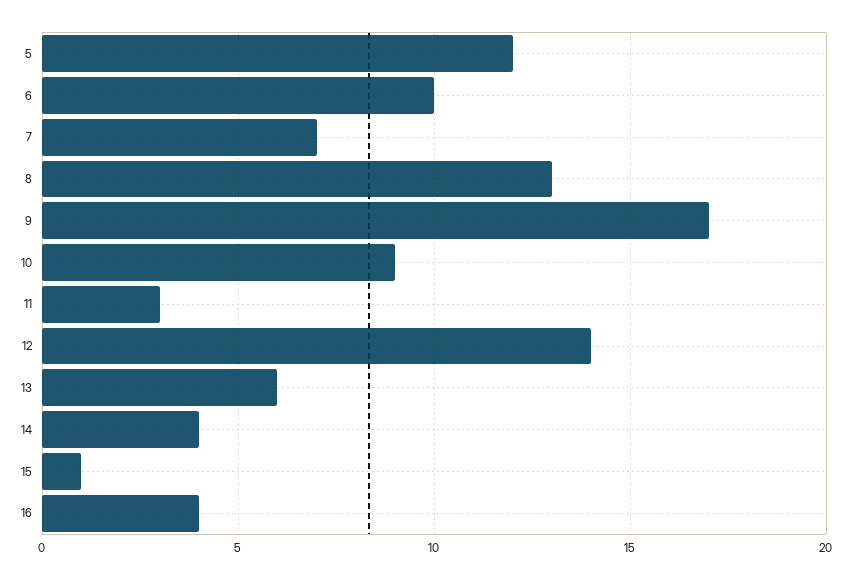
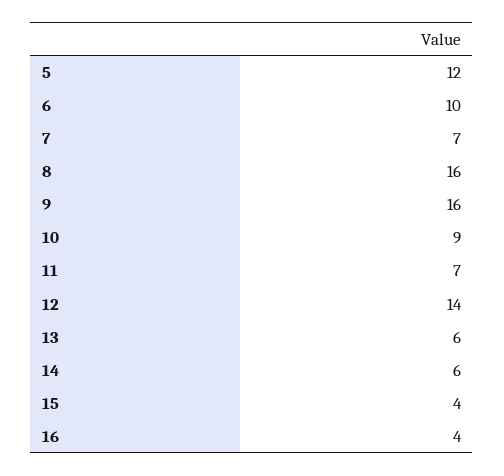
8: 13 -> 16
9: 17 -> 16
11: 3 -> 7
14: 4 -> 6
15: 1 -> 4

